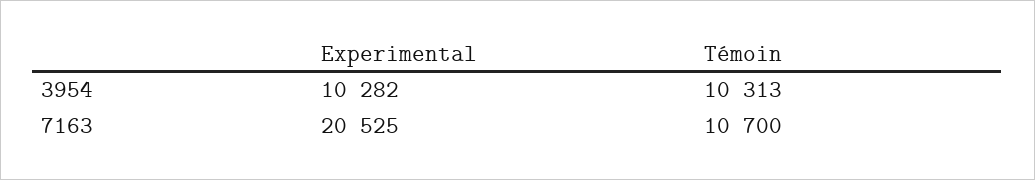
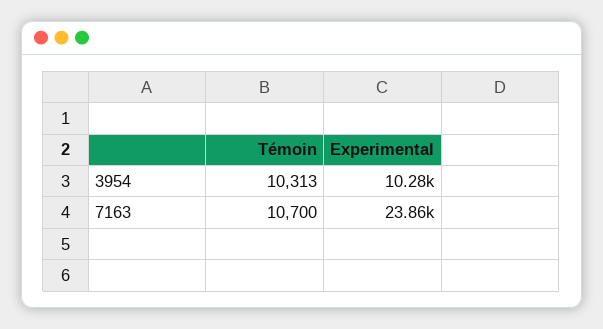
Experimental, 7163: 20525 -> 23860

